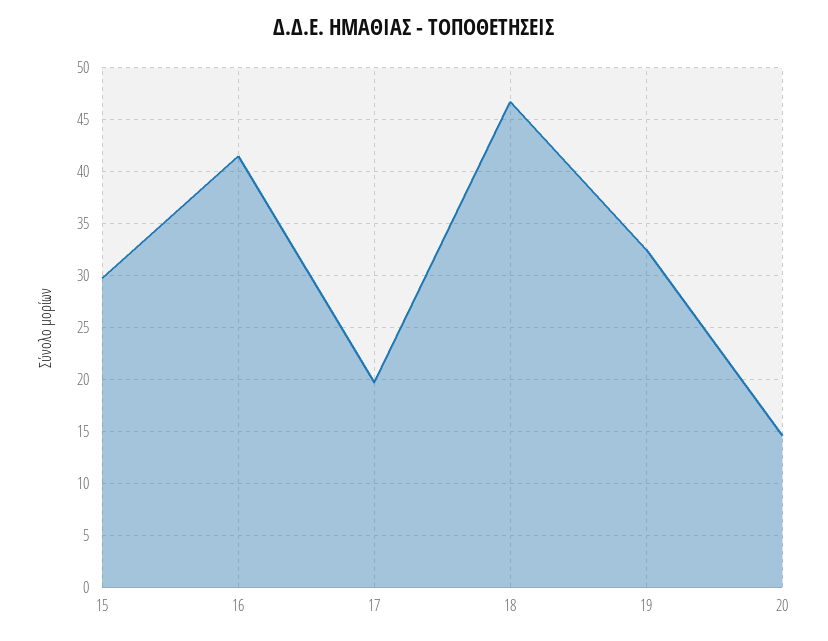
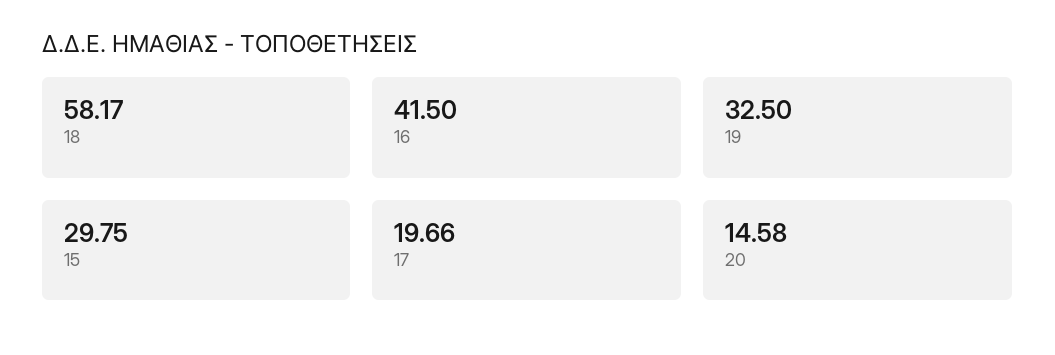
18: 47 -> 58.17

